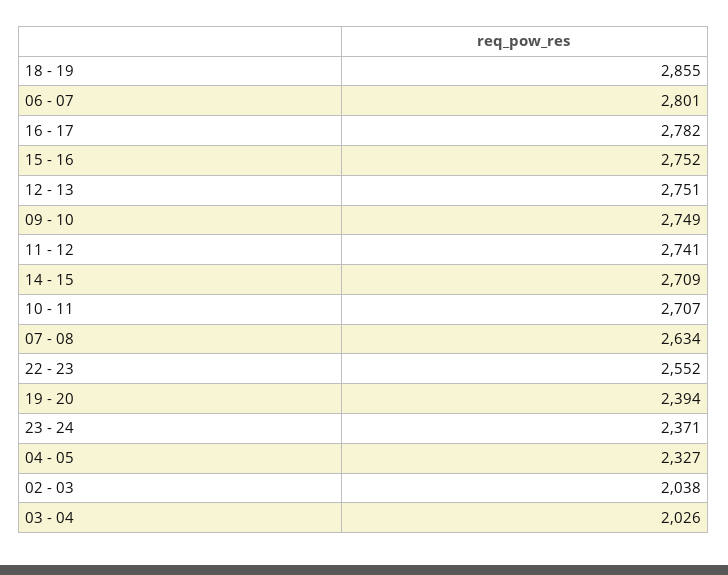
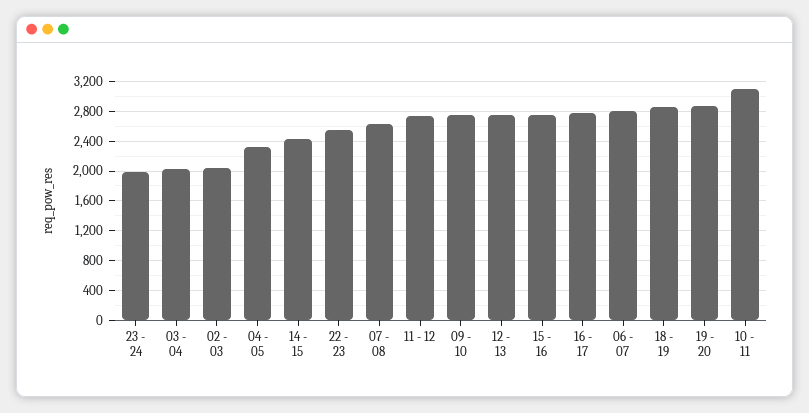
14 - 15: 2709 -> 2400
10 - 11: 2707 -> 3100
19 - 20: 2394 -> 2900
23 - 24: 2371 -> 2000

